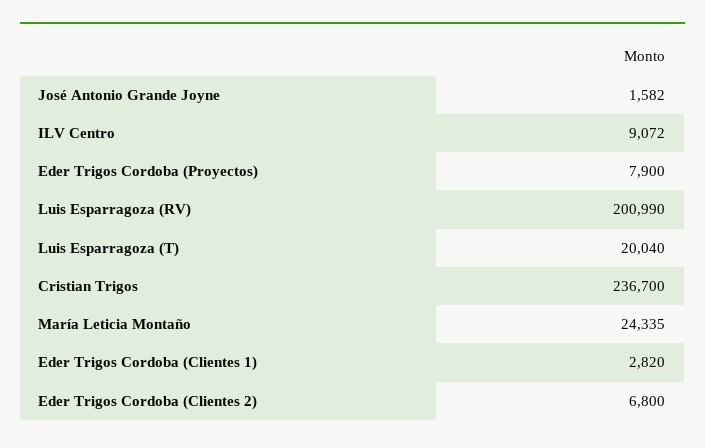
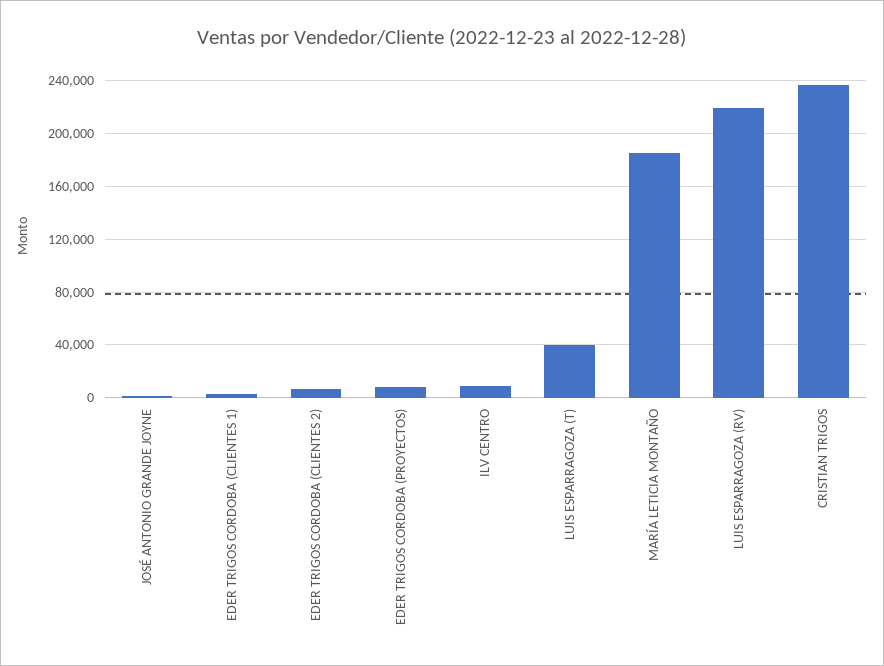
Luis Esparragoza (RV): 200990 -> 220000
Luis Esparragoza (T): 20040 -> 40000
María Leticia Montaño: 24335 -> 185000

